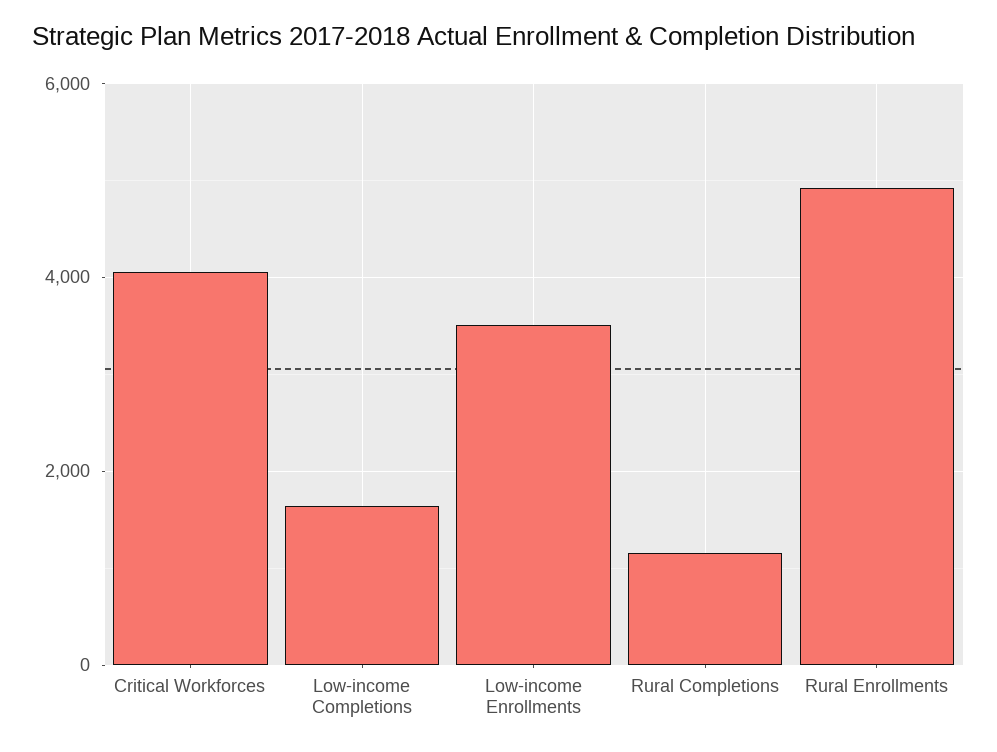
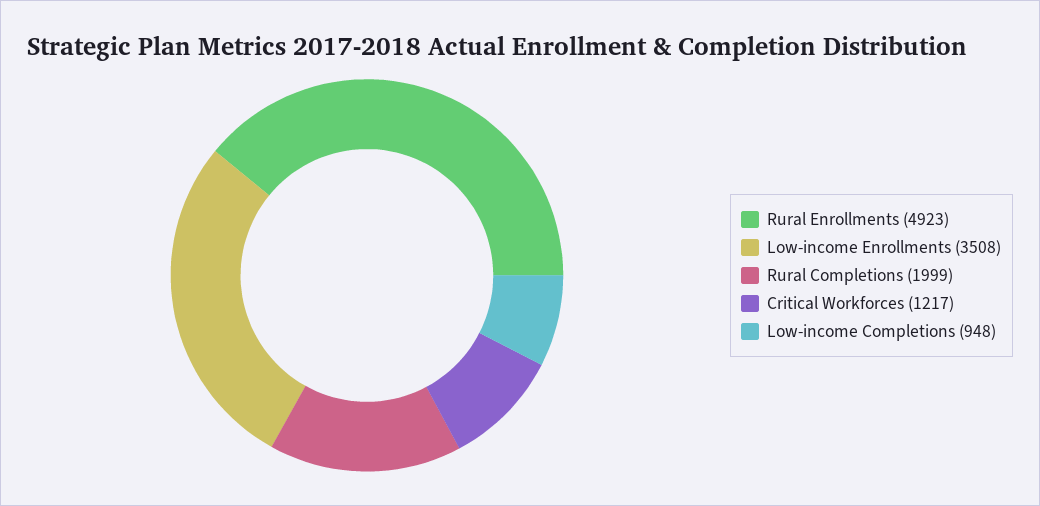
Critical Workforces: 4000 -> 1217
Low-income Completions: 1600 -> 948
Rural Completions: 1200 -> 1999

